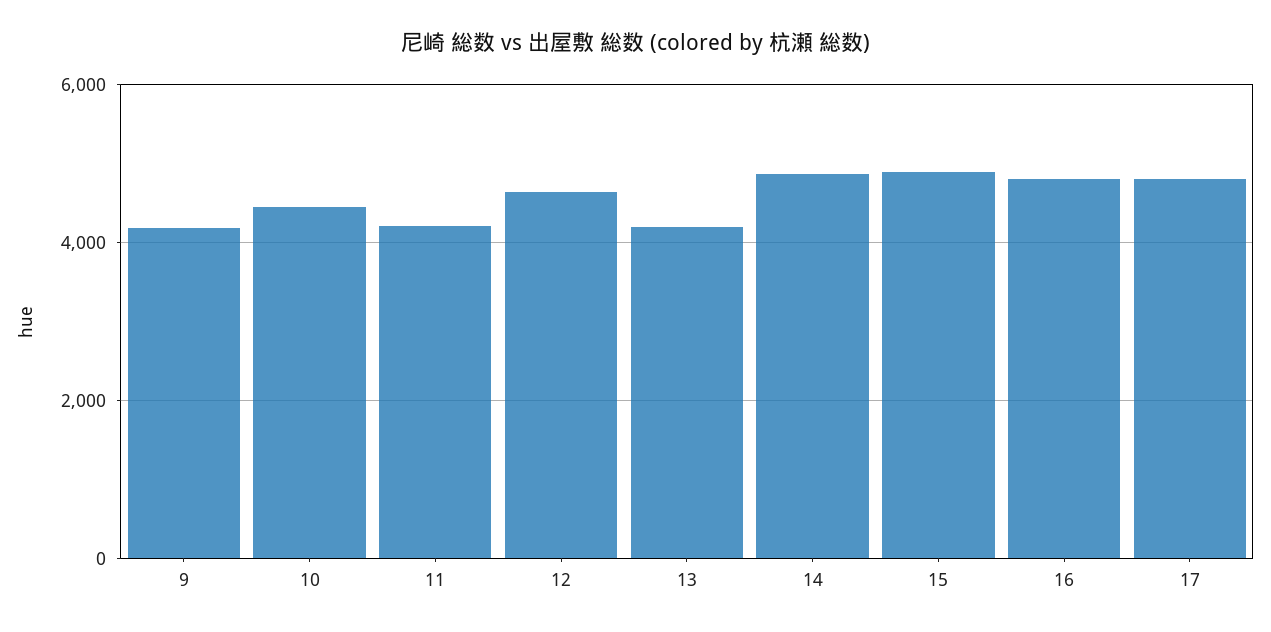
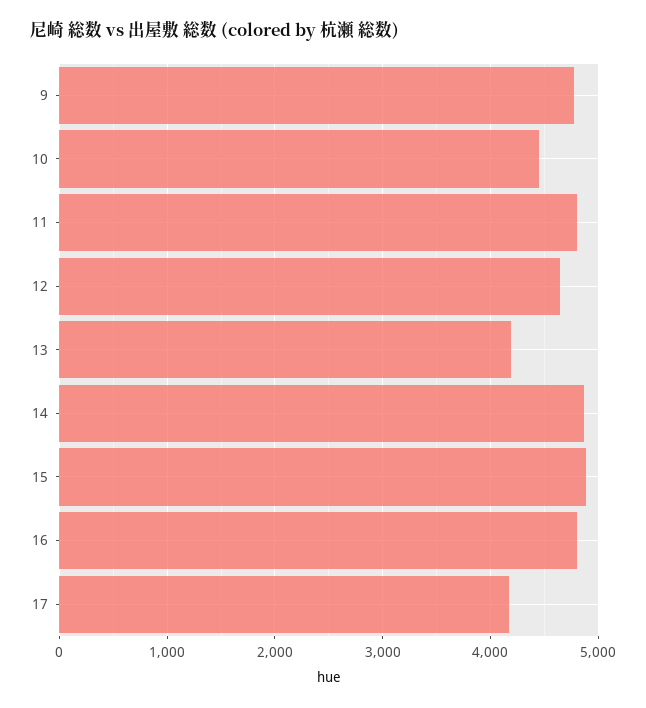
9: 4200 -> 4800
11: 4200 -> 4800
17: 4800 -> 4200

